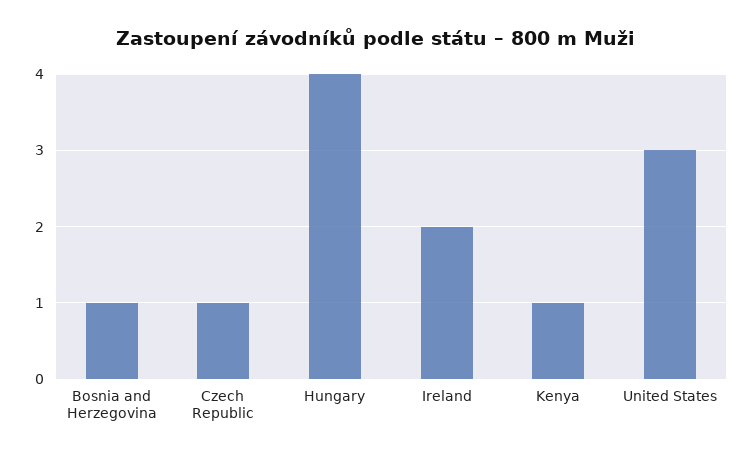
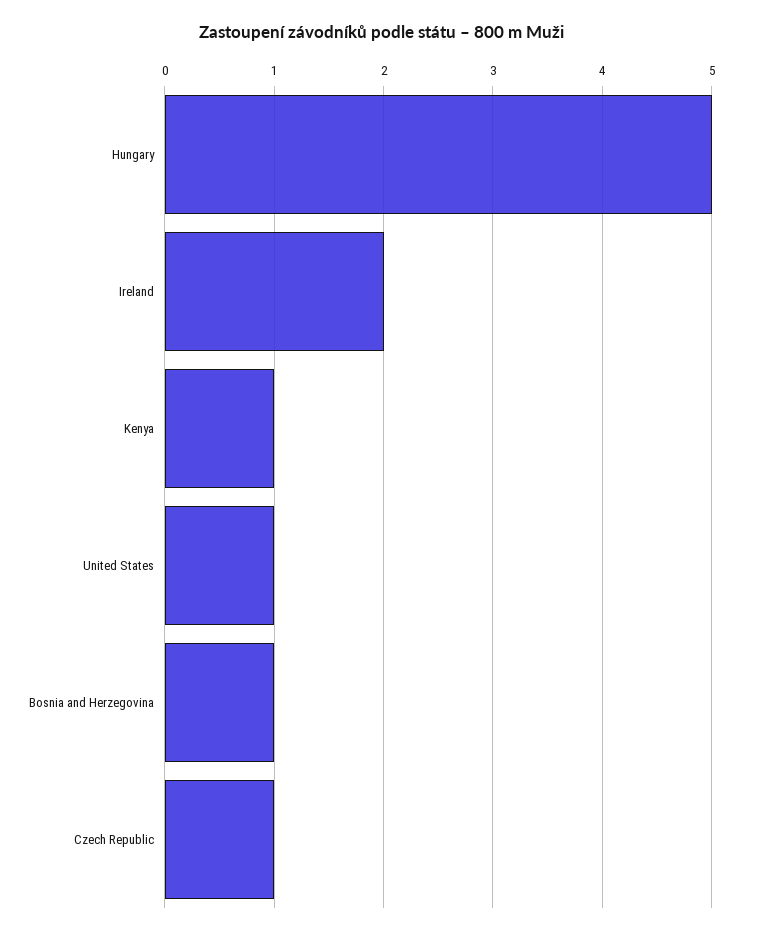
Hungary: 4 -> 5
United States: 3 -> 1

